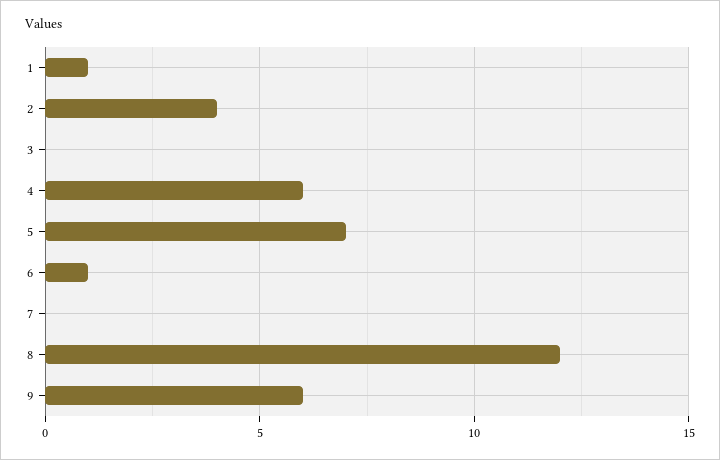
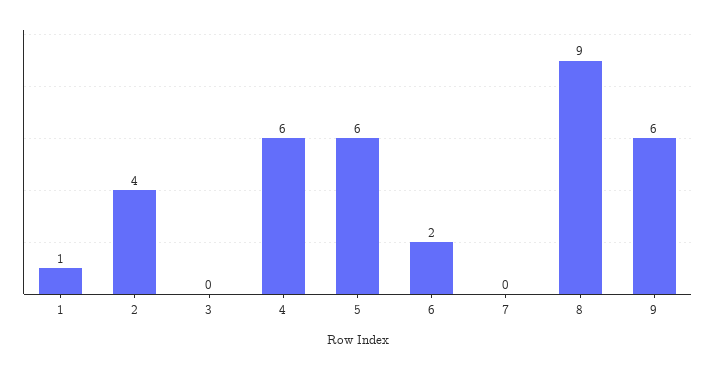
5: 7 -> 6
6: 1 -> 2
8: 12 -> 9

